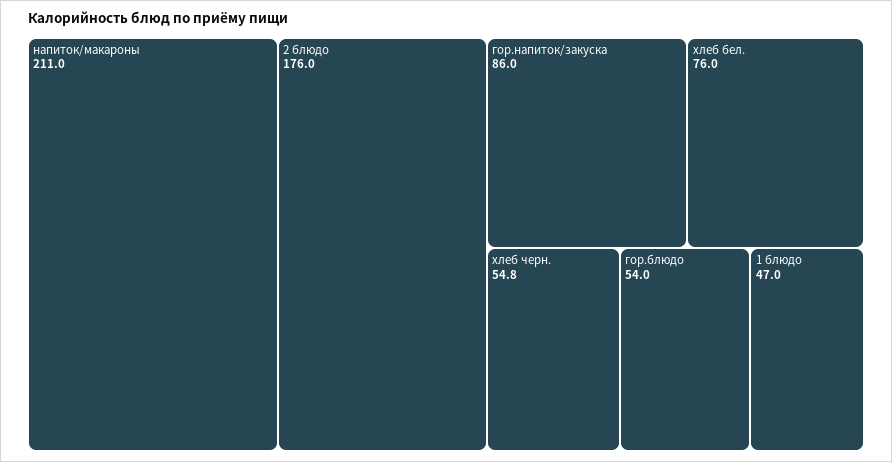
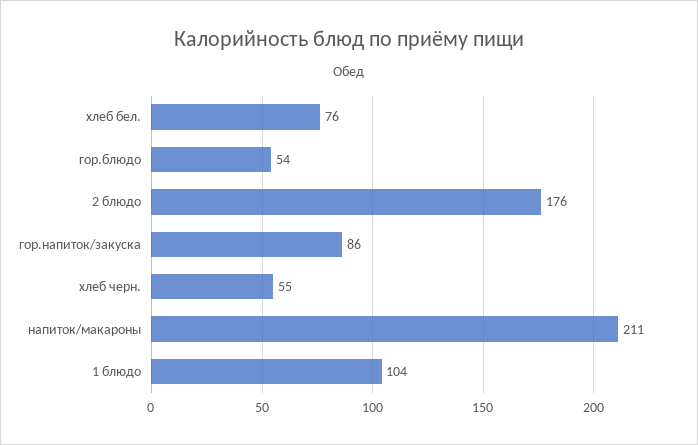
1 блюдо: 47 -> 104

